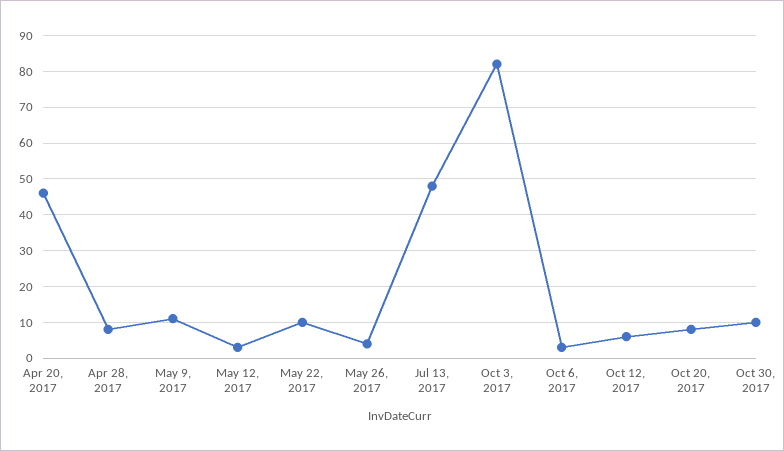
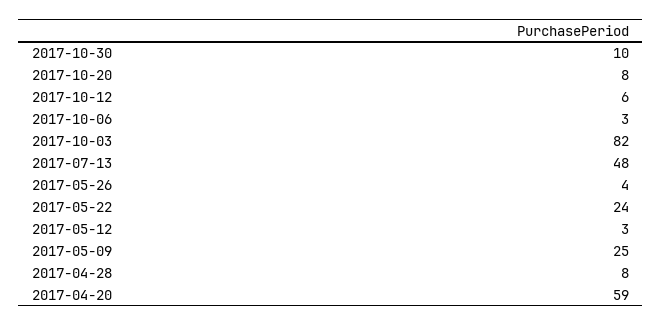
Apr 20, 2017: 45 -> 59
May 9, 2017: 10 -> 25
May 22, 2017: 10 -> 24

